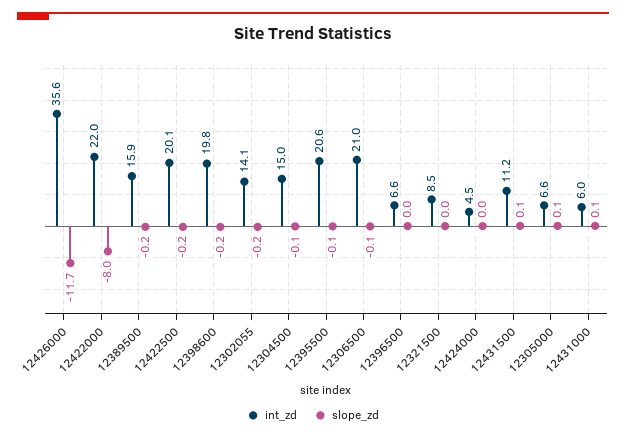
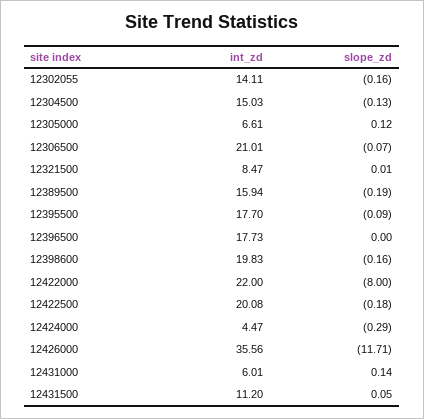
int_zd, 12395500: 20.6 -> 17.7
int_zd, 12396500: 6.6 -> 17.73
slope_zd, 12424000: 0 -> -0.29

